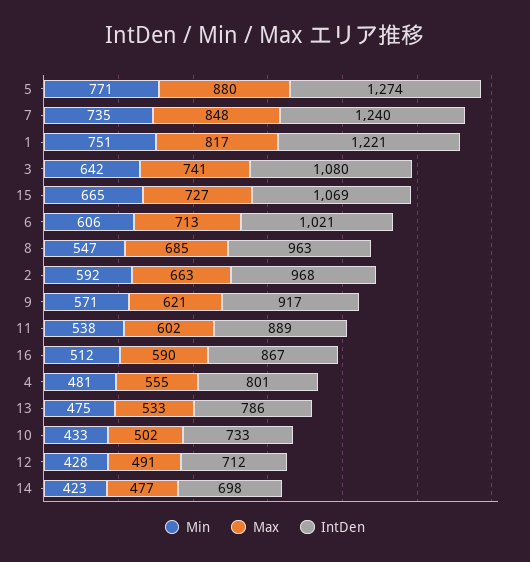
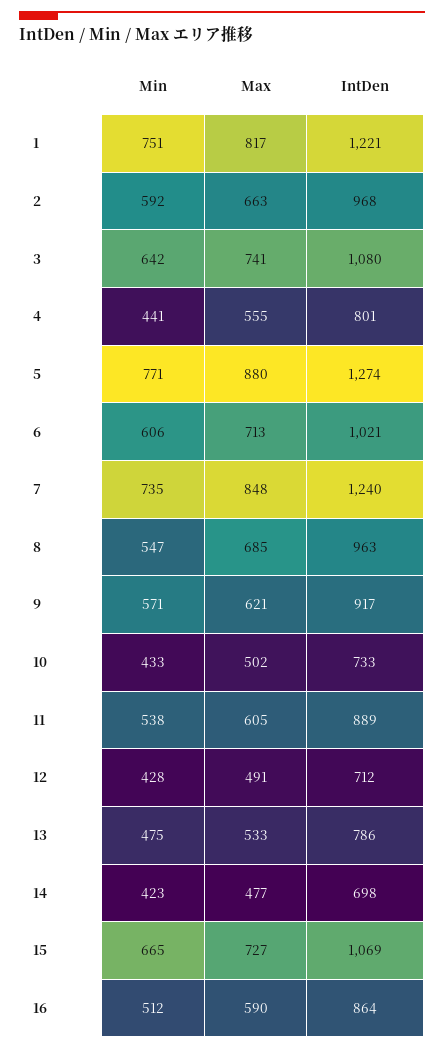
Max, 11: 602 -> 605
IntDen, 16: 867 -> 864
Min, 4: 481 -> 441

